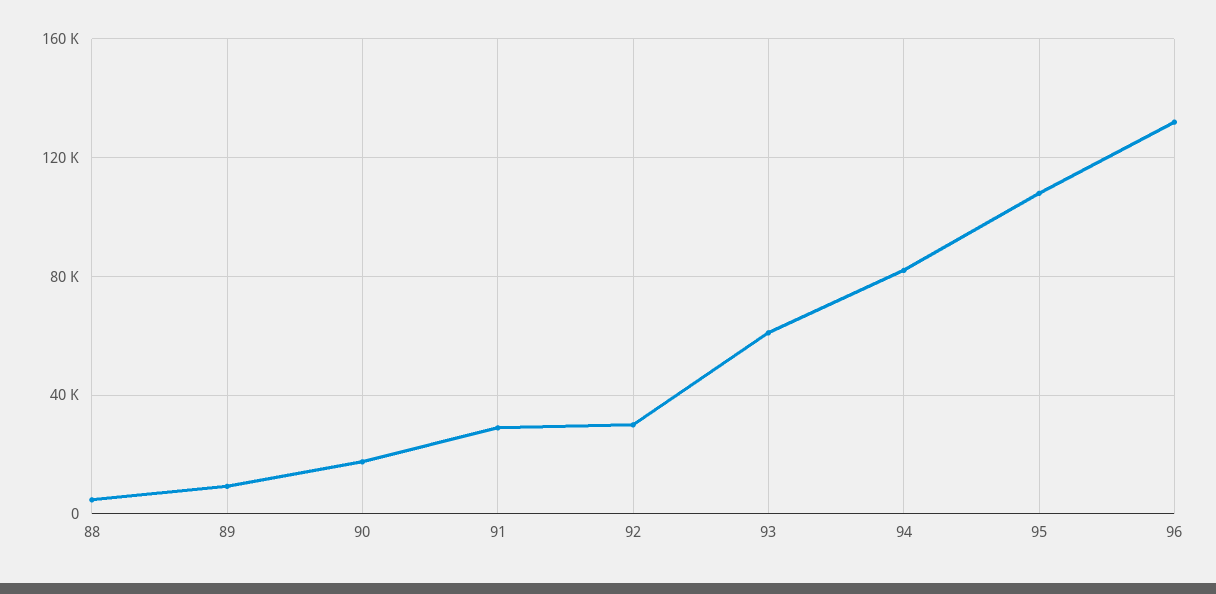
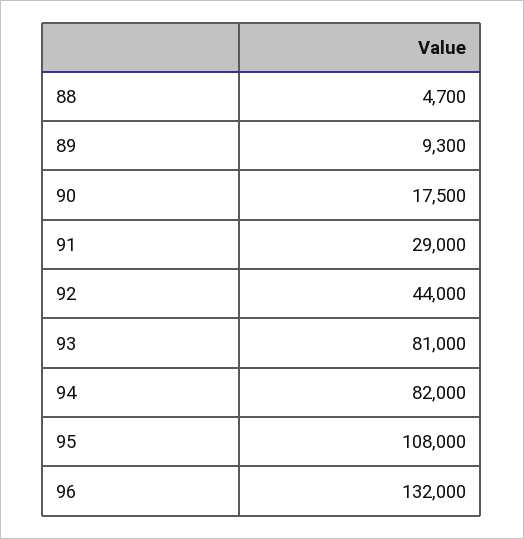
92: 30000 -> 44000
93: 60000 -> 81000

